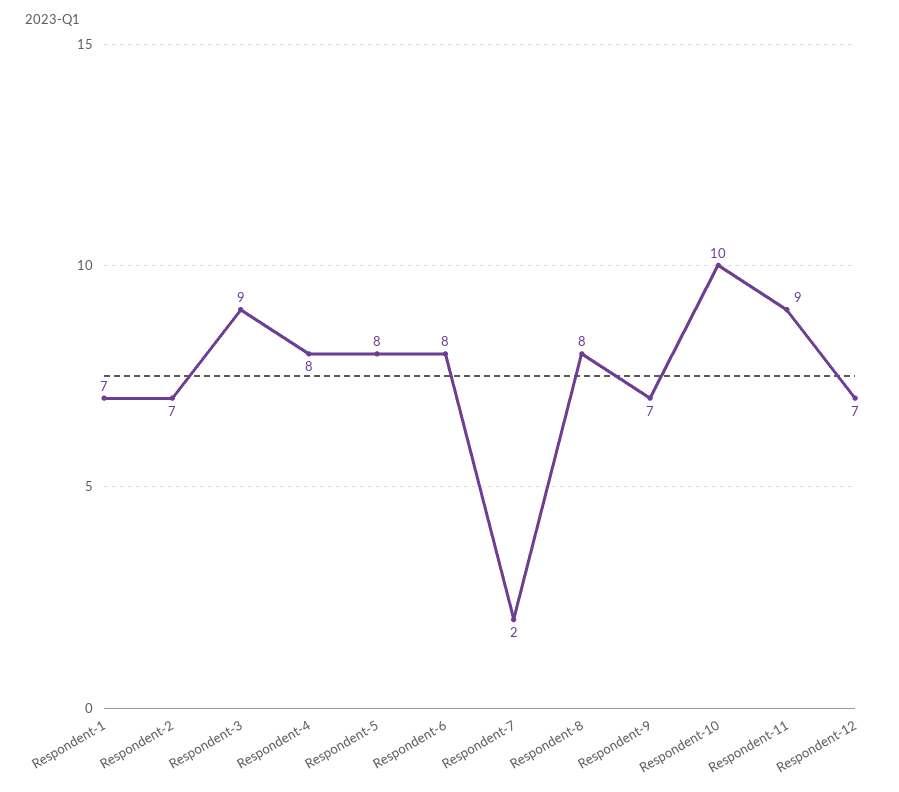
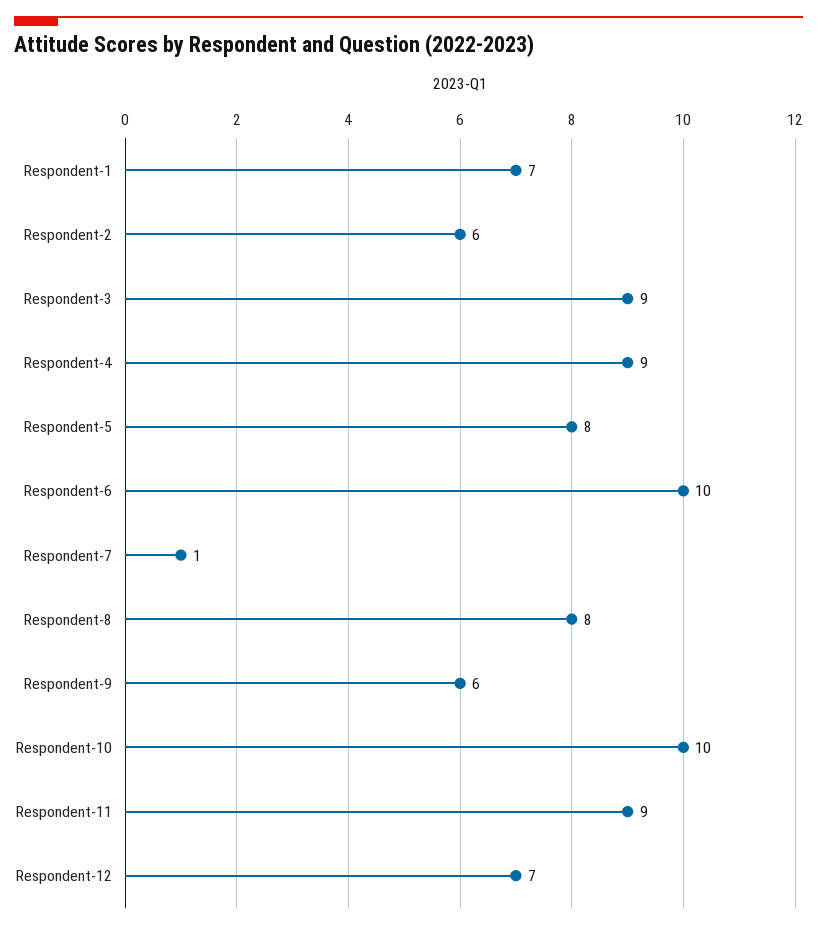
Respondent-2: 7 -> 6
Respondent-4: 8 -> 9
Respondent-6: 8 -> 10
Respondent-7: 2 -> 1
Respondent-9: 7 -> 6

